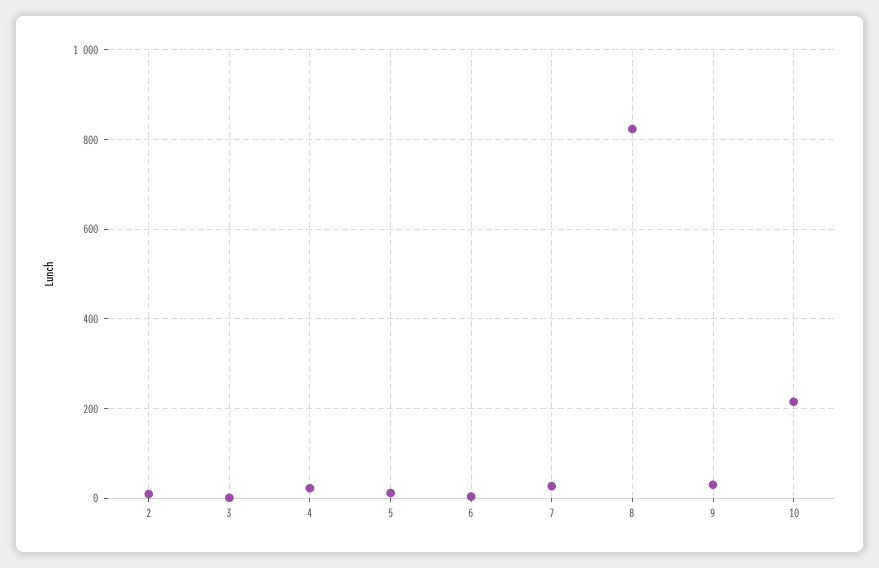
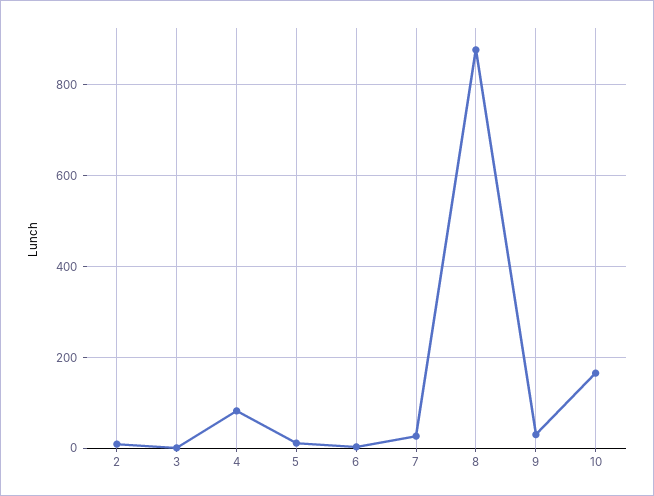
4: 20 -> 80
8: 820 -> 880
10: 220 -> 160

